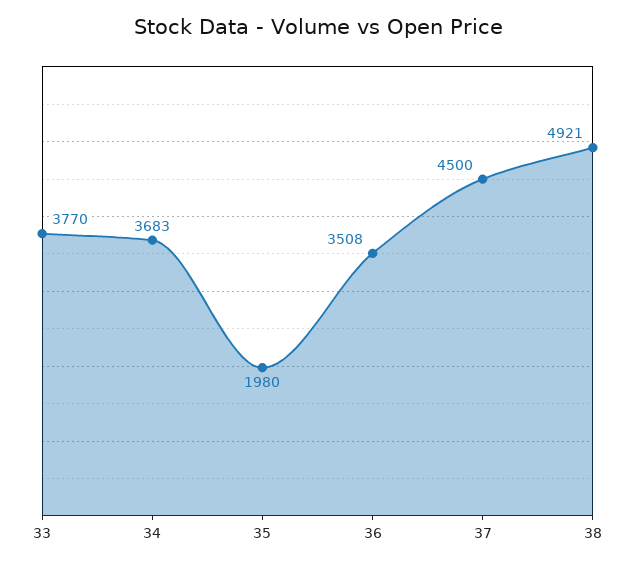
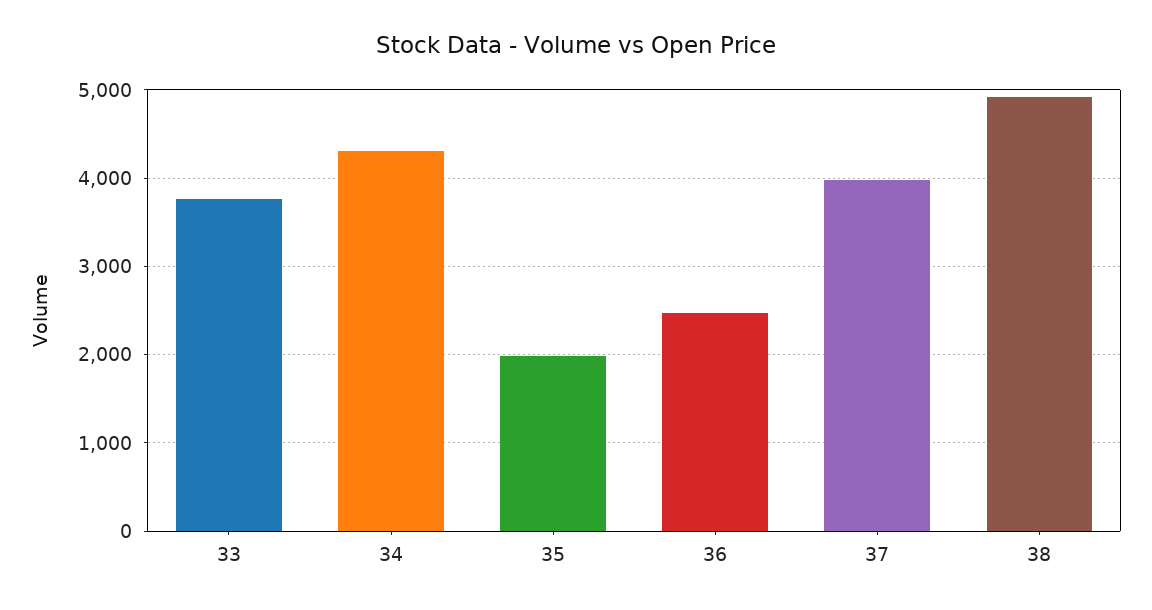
34: 3683 -> 4300
36: 3508 -> 2500
37: 4500 -> 4000

